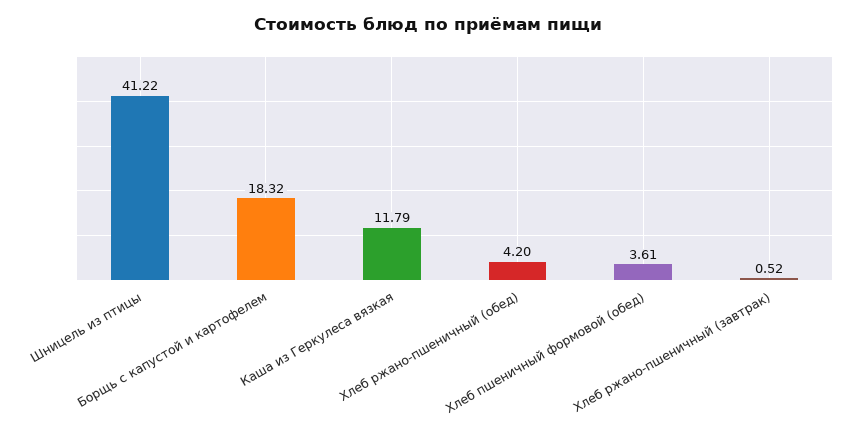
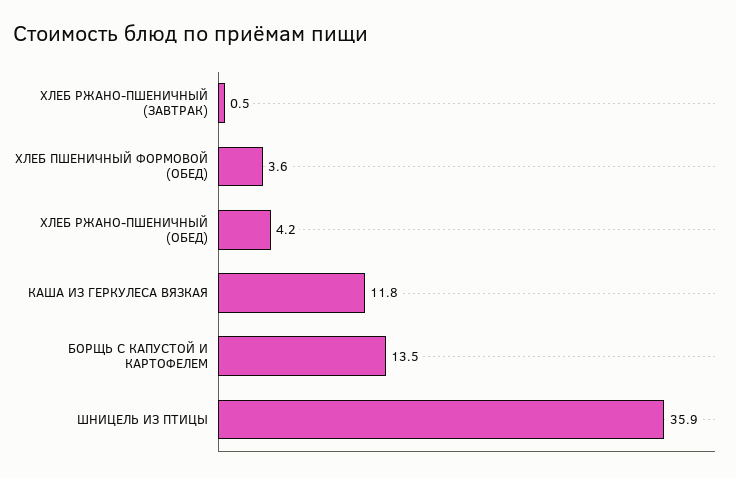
Шницель из птицы: 41.22 -> 35.9
Борщь с капустой и картофелем: 18.32 -> 13.5

